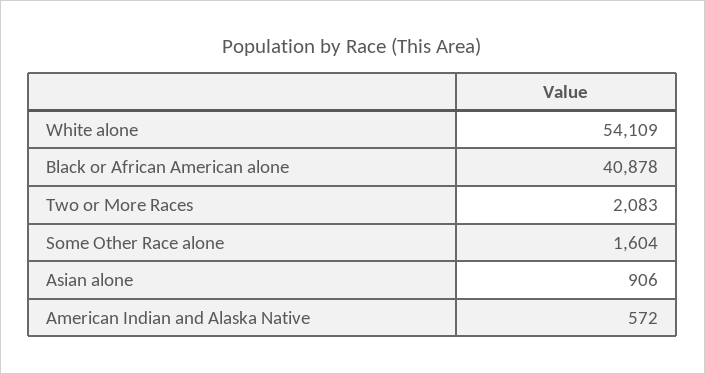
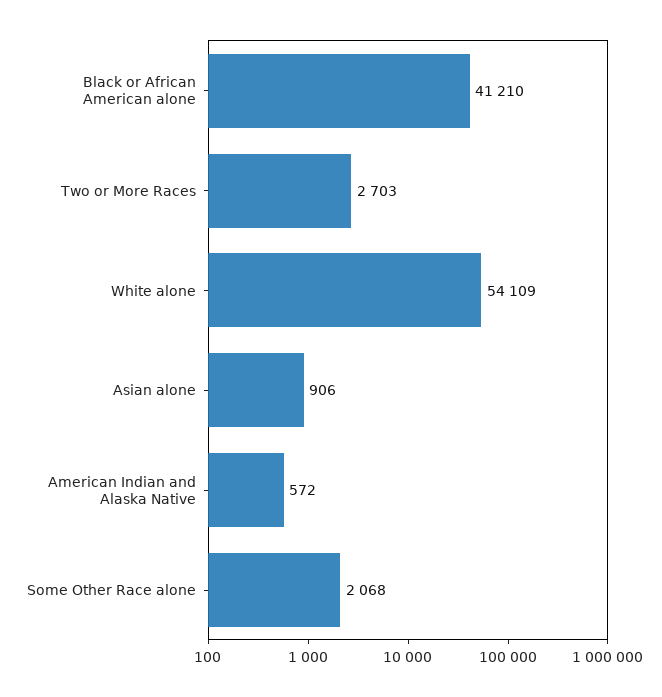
Black or African American alone: 40878 -> 41210
Two or More Races: 2083 -> 2703
Some Other Race alone: 1604 -> 2068

